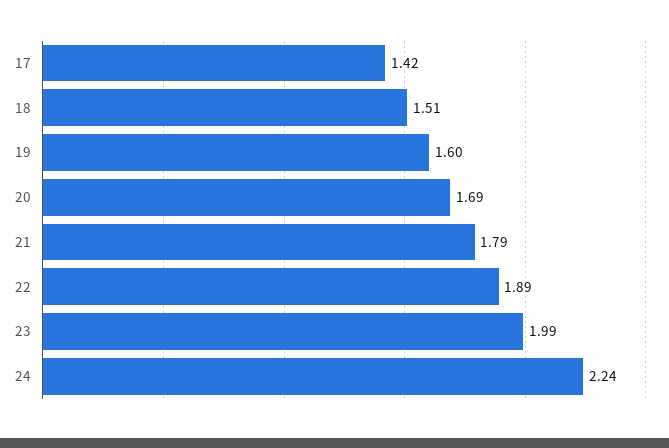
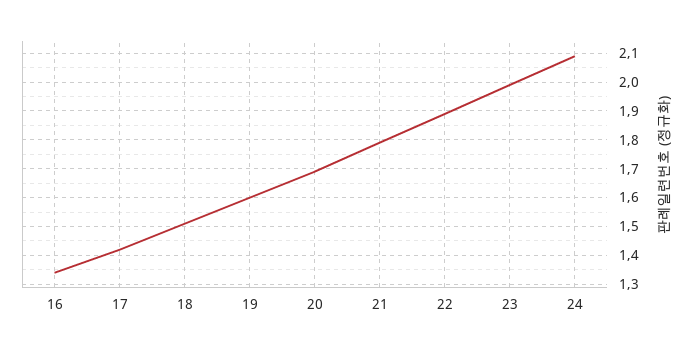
24: 2.24 -> 2.1
16: none -> 1.35

